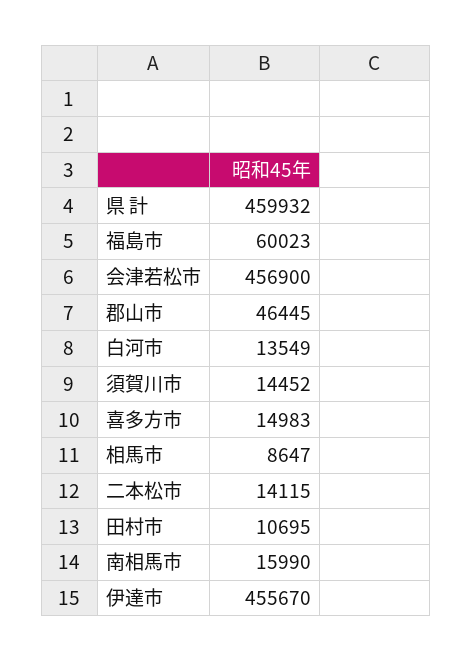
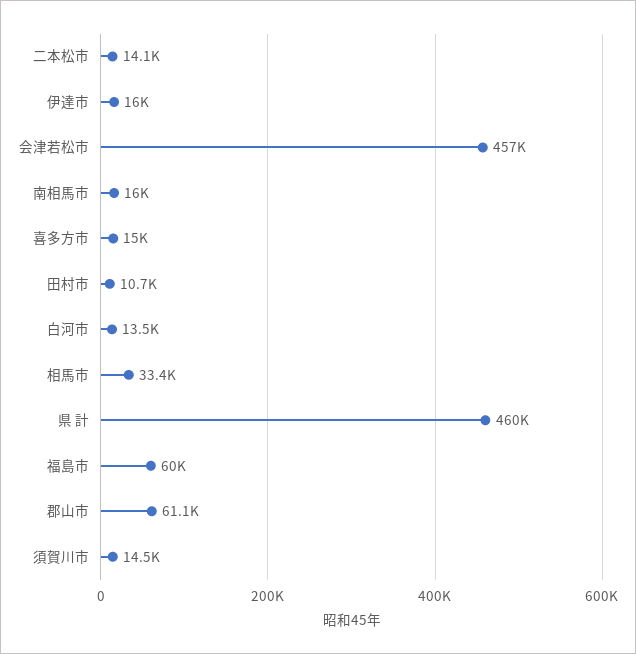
郡山市: 46445 -> 61100
相馬市: 8647 -> 33400
伊達市: 455670 -> 16000

